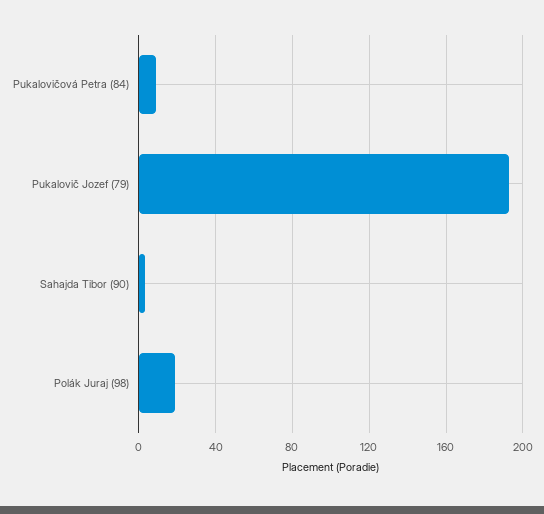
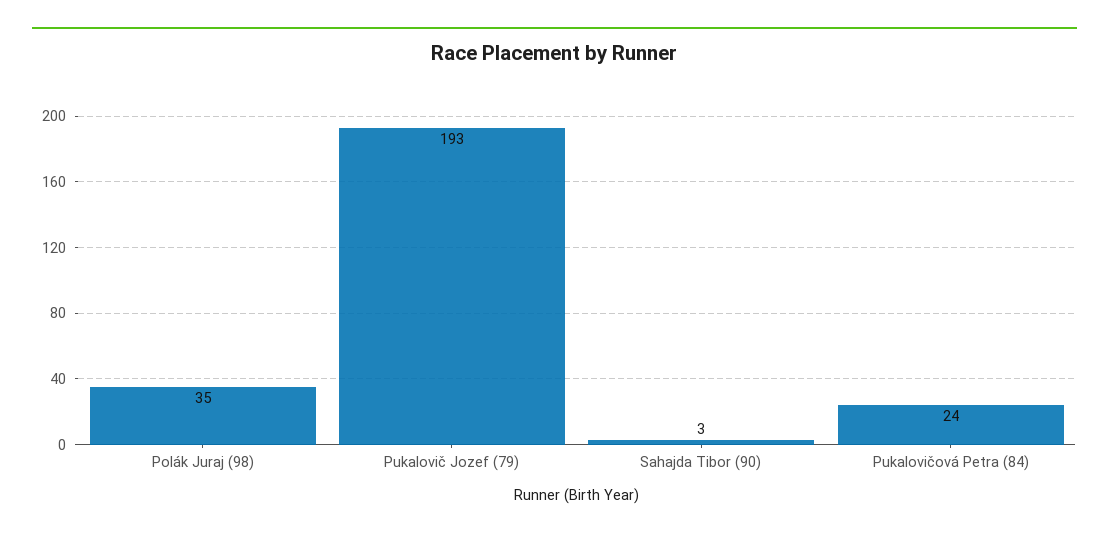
Pukalovičová Petra (84): 10 -> 24
Polák Juraj (98): 20 -> 35

